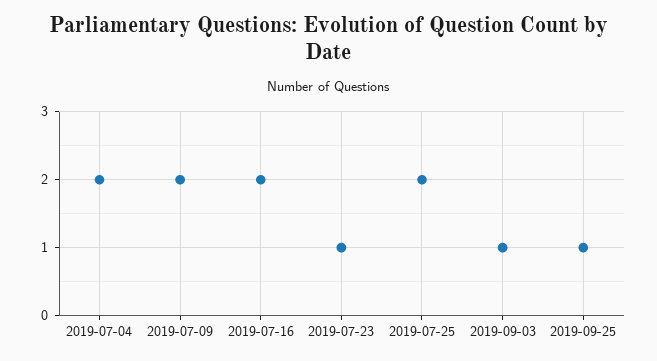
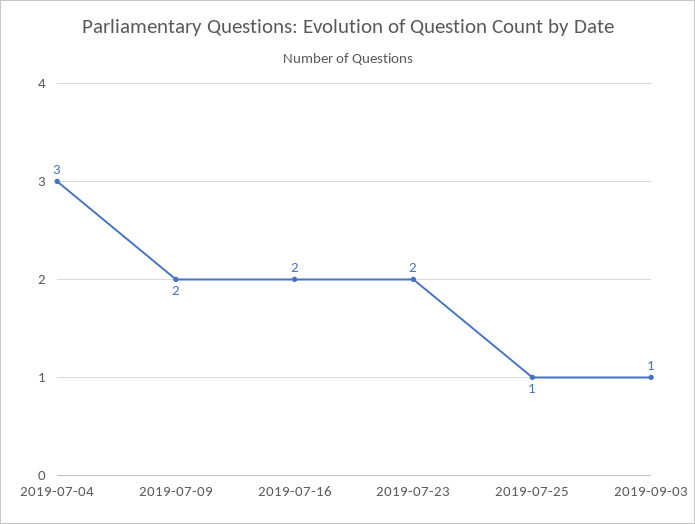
2019-07-04: 2 -> 3
2019-07-23: 1 -> 2
2019-07-25: 2 -> 1
2019-09-25: 1 -> none

